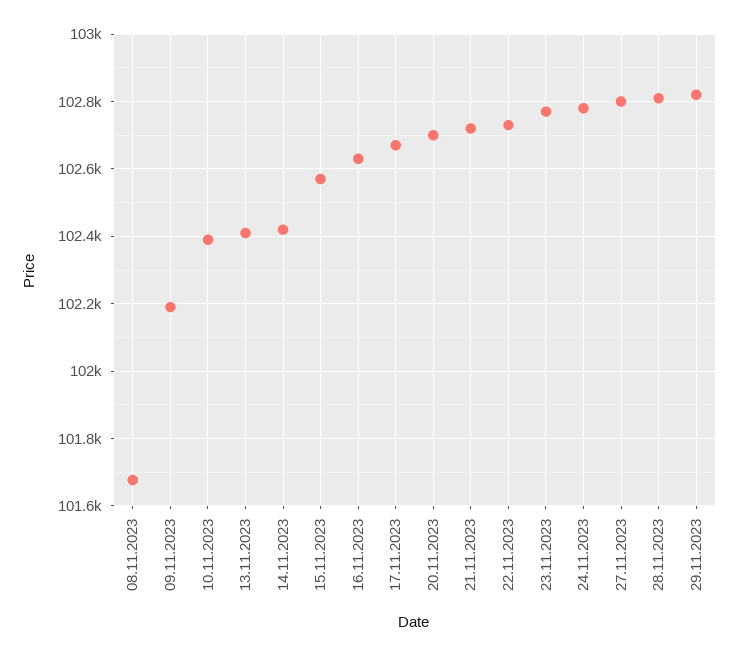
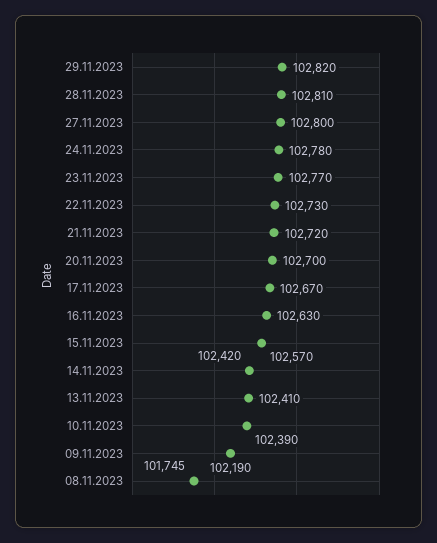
08.11.2023: 101680 -> 101745

